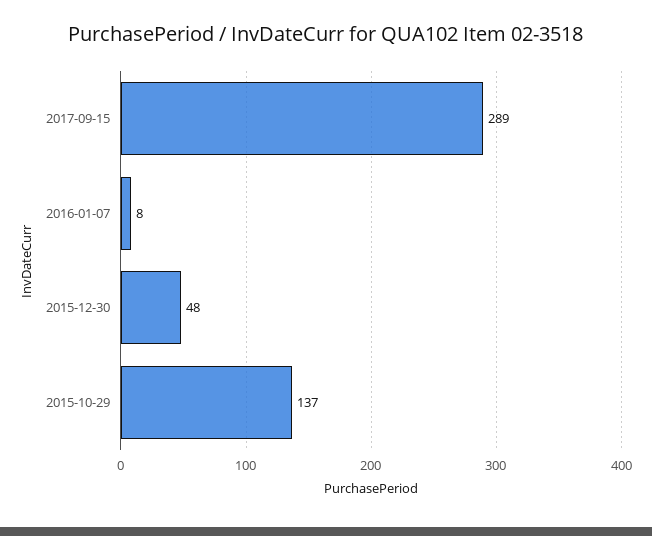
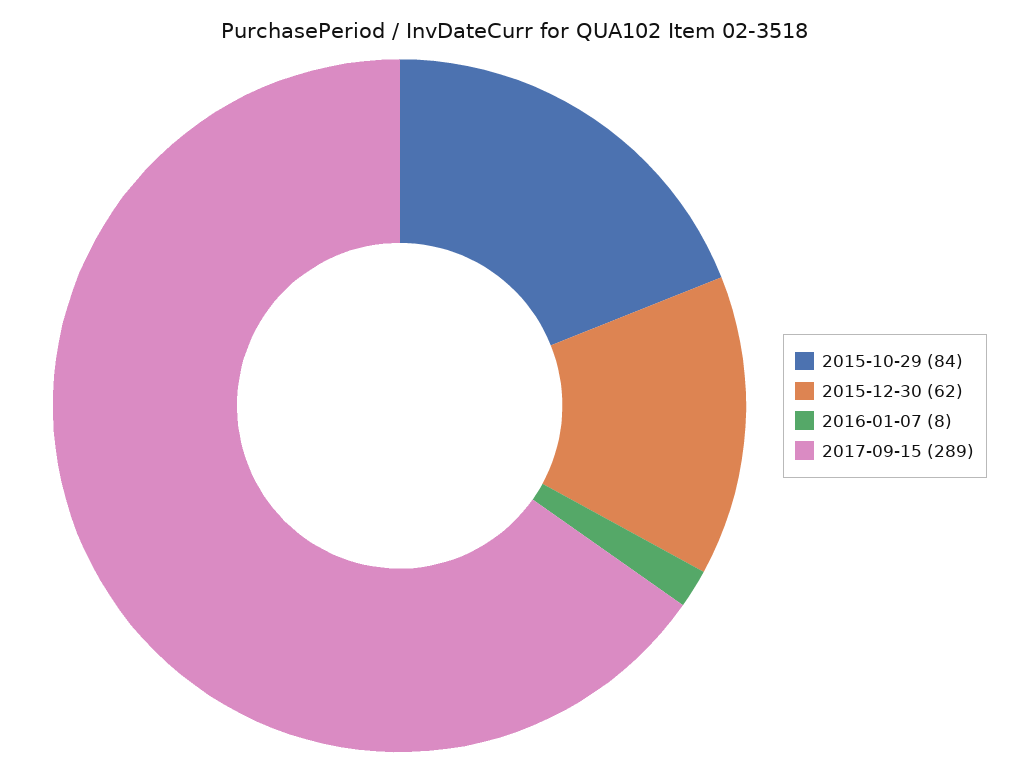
2015-12-30: 48 -> 62
2015-10-29: 137 -> 84

